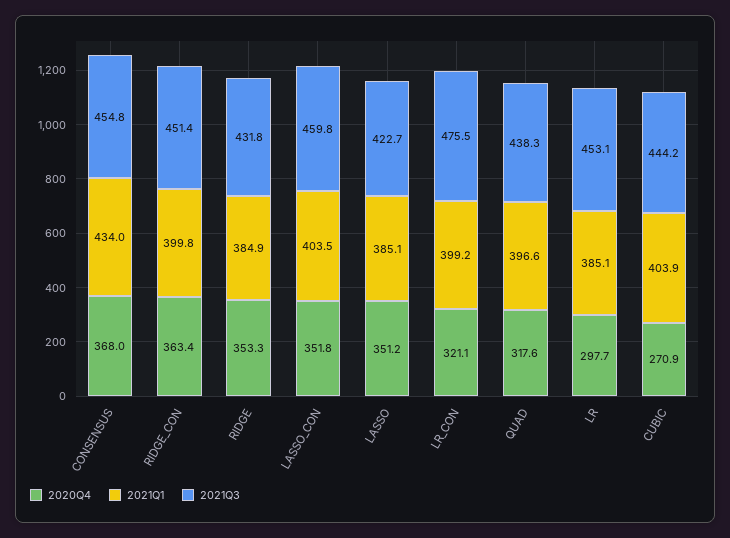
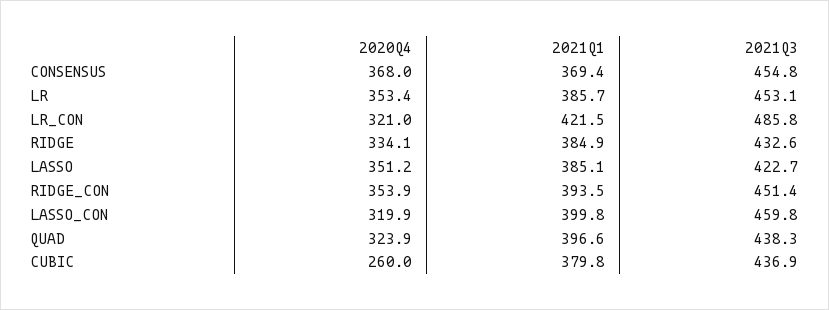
2021Q1, CONSENSUS: 434 -> 369.4
2020Q4, RIDGE_CON: 363.4 -> 353.9
2021Q1, RIDGE_CON: 399.8 -> 393.5
2020Q4, RIDGE: 353.3 -> 334.1
2021Q3, RIDGE: 431.8 -> 432.6
2020Q4, LASSO_CON: 351.8 -> 319.9
2021Q1, LASSO_CON: 403.5 -> 399.8
2020Q4, LR_CON: 321.1 -> 321
2021Q1, LR_CON: 399.2 -> 421.5
2021Q3, LR_CON: 475.5 -> 485.8
2020Q4, QUAD: 317.6 -> 323.9
2020Q4, LR: 297.7 -> 353.4
2021Q1, LR: 385.1 -> 385.7
2020Q4, CUBIC: 270.9 -> 260
2021Q1, CUBIC: 403.9 -> 379.8
2021Q3, CUBIC: 444.2 -> 436.9

